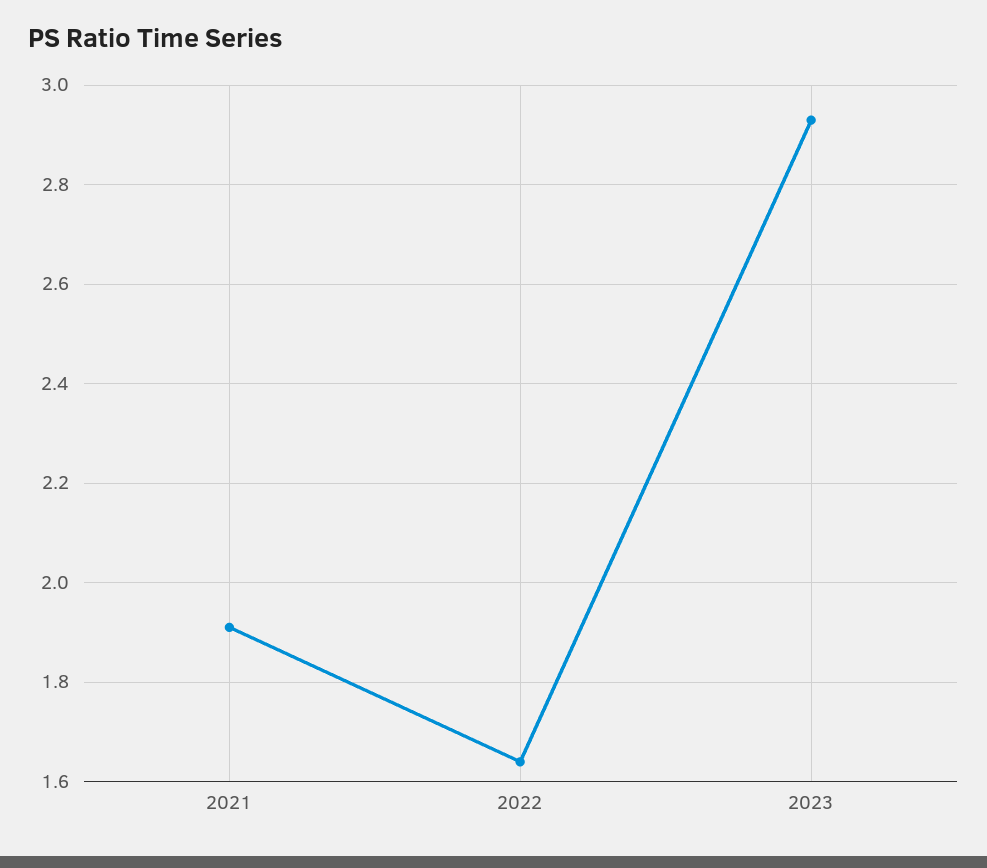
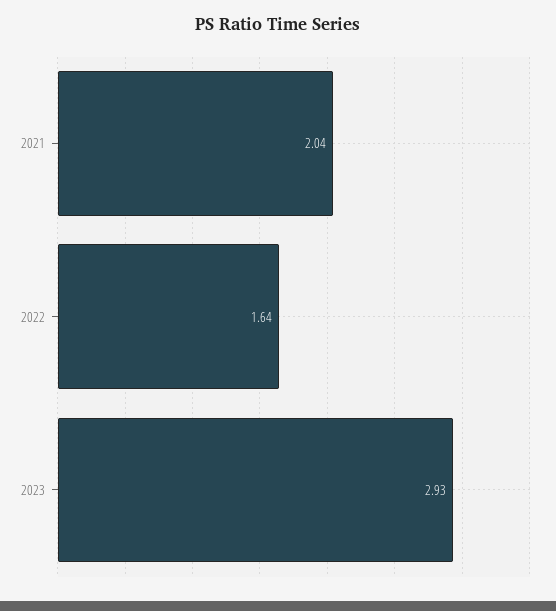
2021: 1.9 -> 2.04

